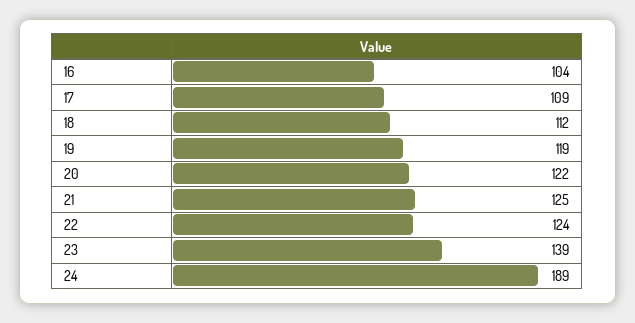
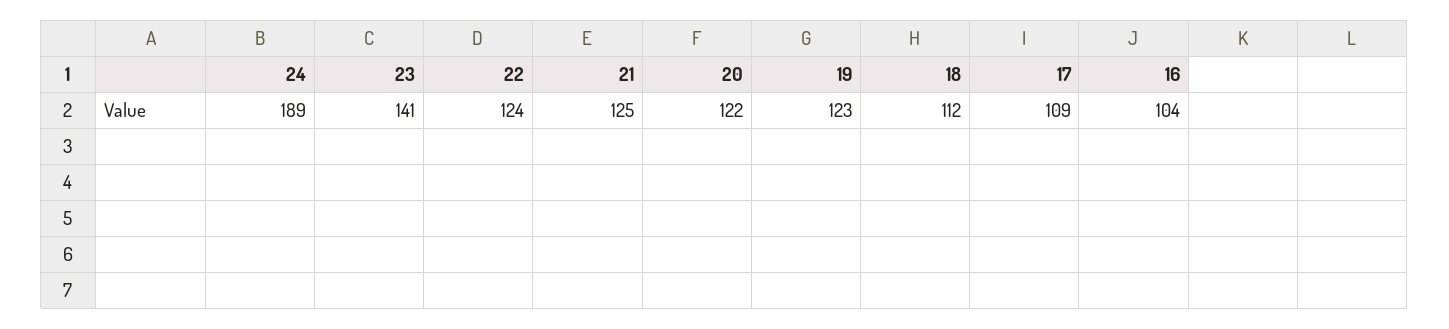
19: 119 -> 123
23: 139 -> 141

